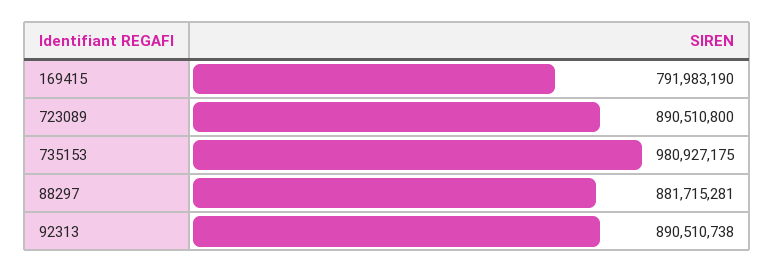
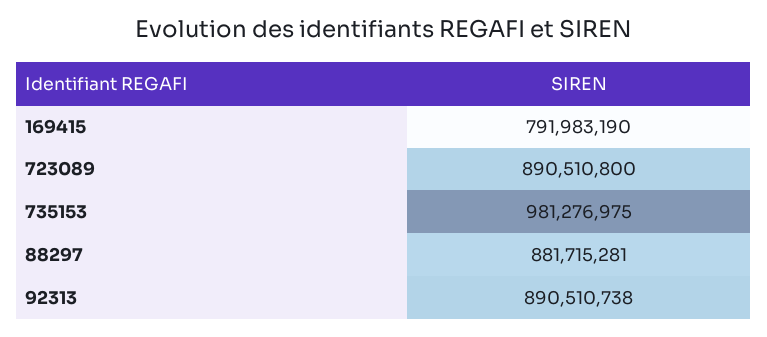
735153: 980927175 -> 981276975

